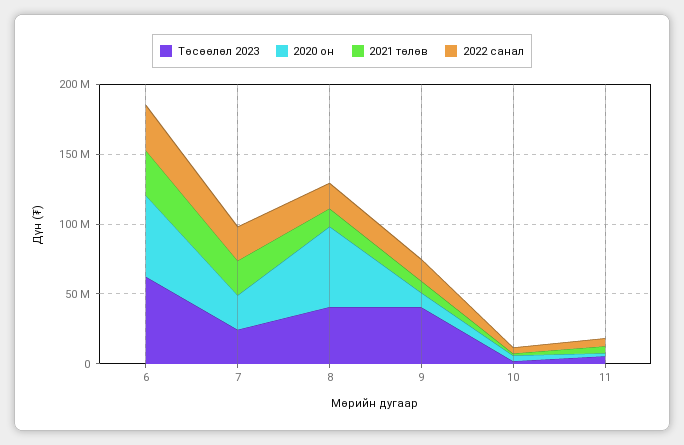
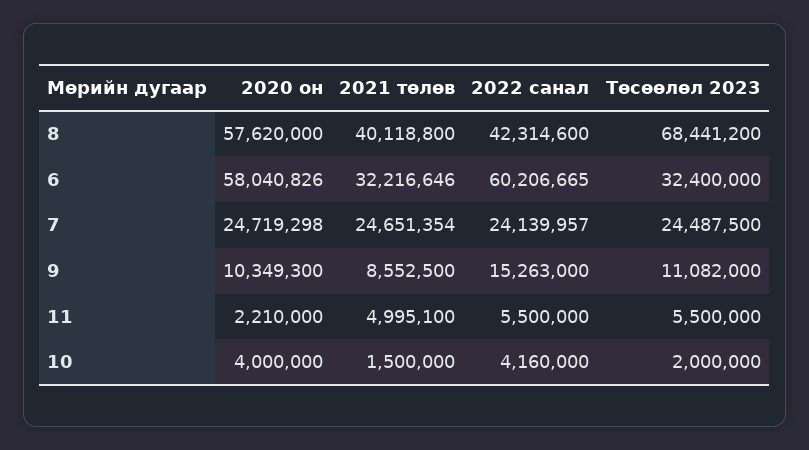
Төсөөлөл 2023, 6: 60000000 -> 32400000
2022 санал, 6: 30000000 -> 60206665
Төсөөлөл 2023, 8: 40000000 -> 68441200
2021 төлөв, 8: 10000000 -> 40118800
2022 санал, 8: 20000000 -> 42314600
Төсөөлөл 2023, 9: 40000000 -> 11082000

